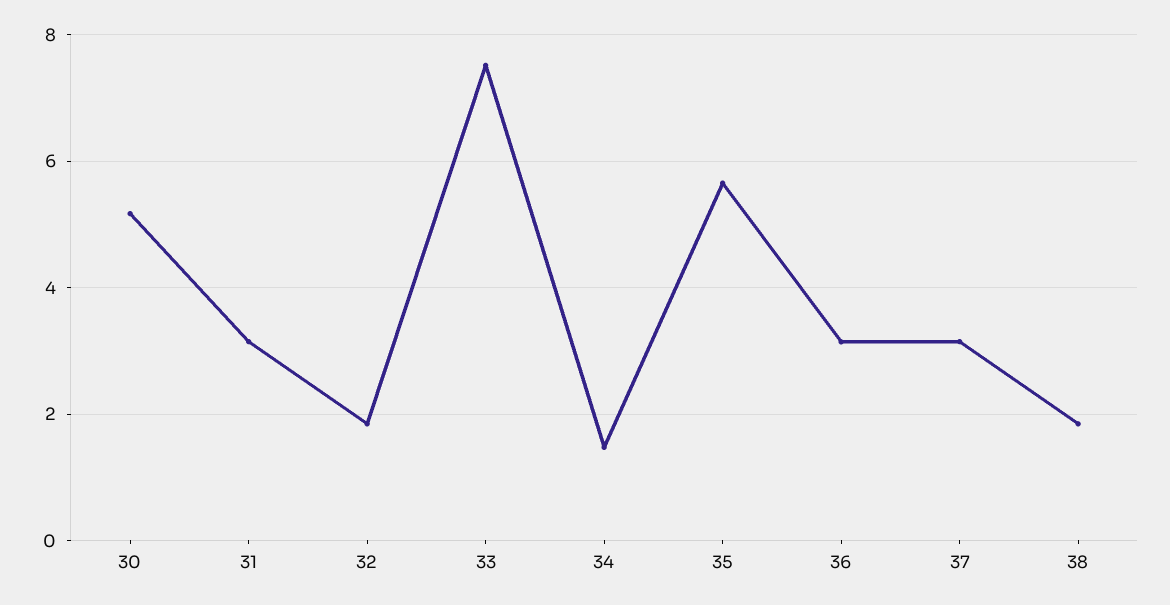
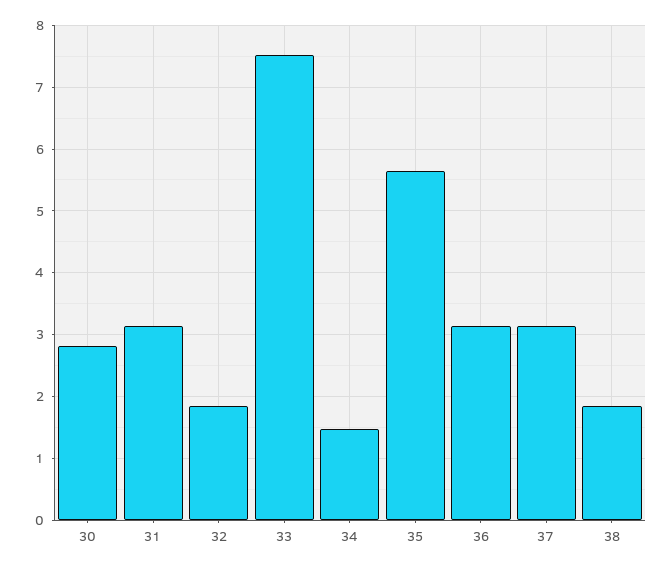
30: 5.2 -> 2.8

